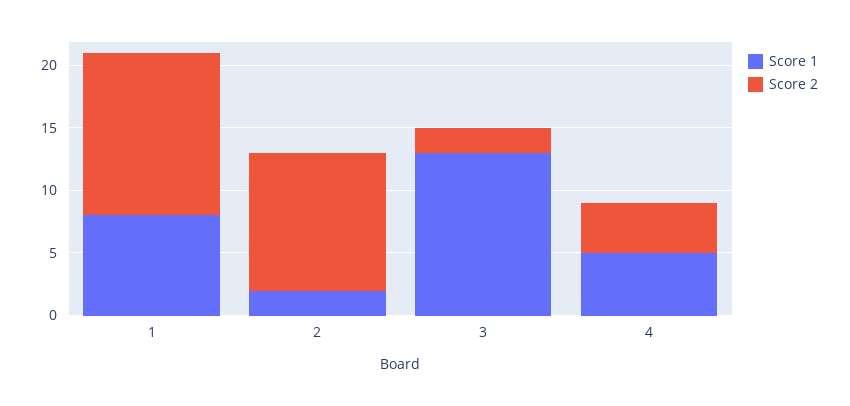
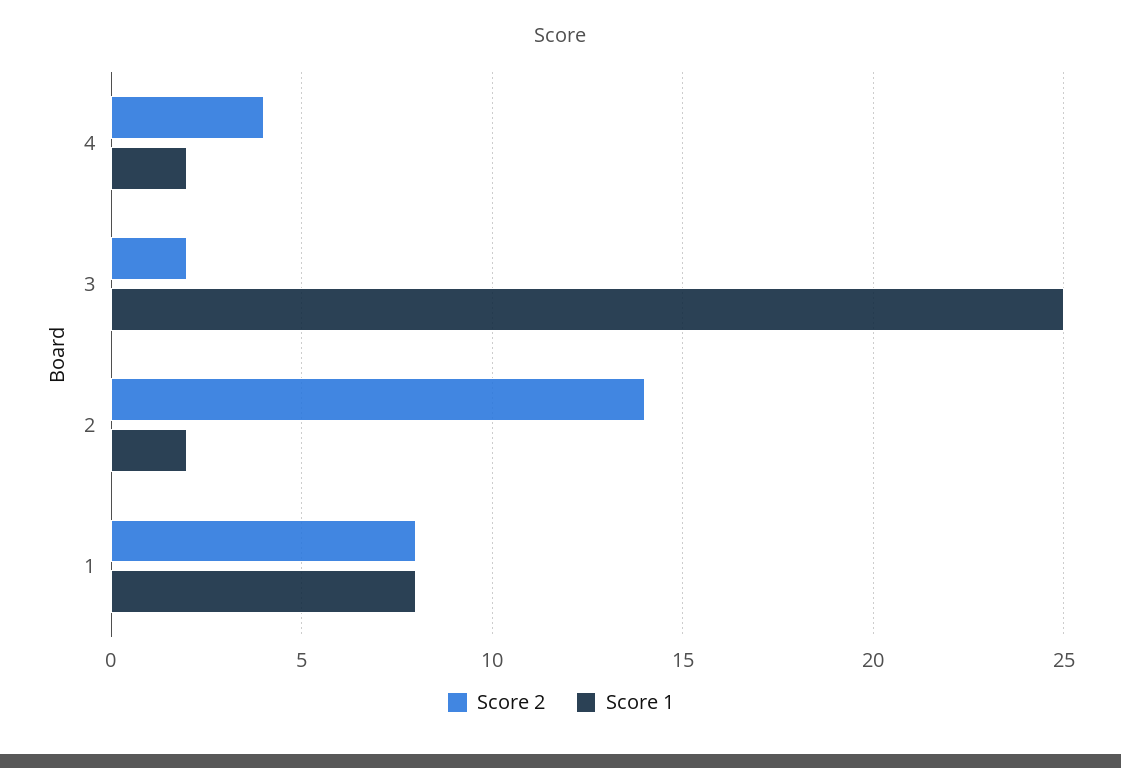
Score 2, 1: 13 -> 8
Score 2, 2: 11 -> 14
Score 1, 3: 13 -> 25
Score 1, 4: 5 -> 2

